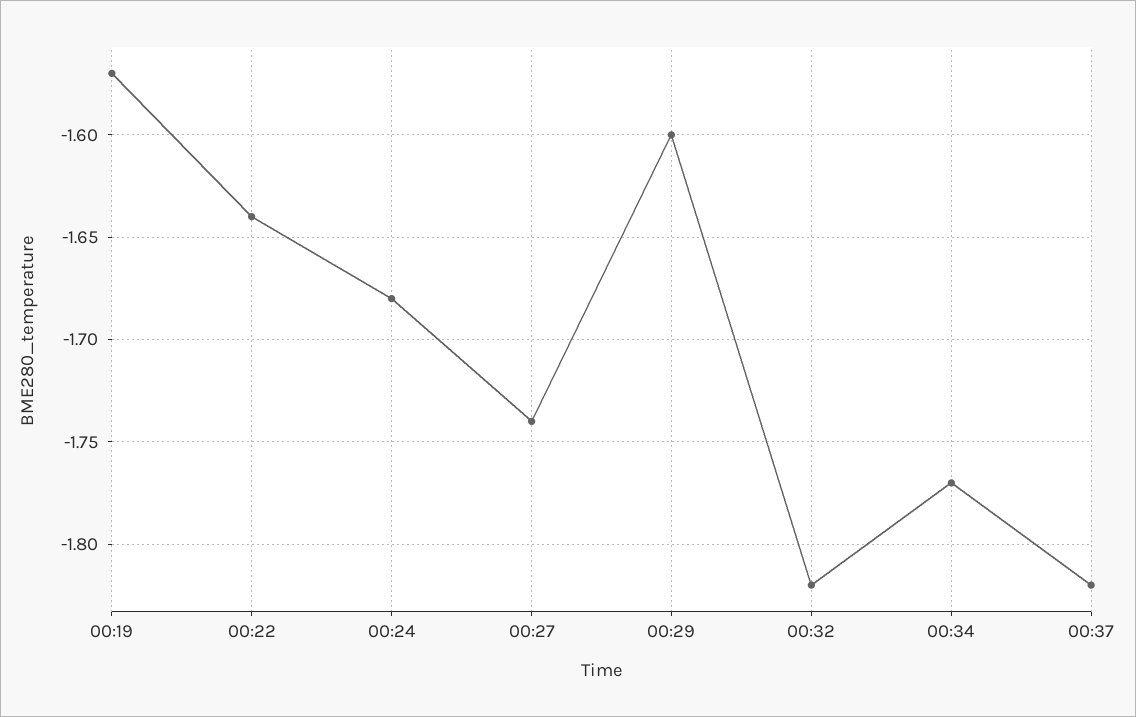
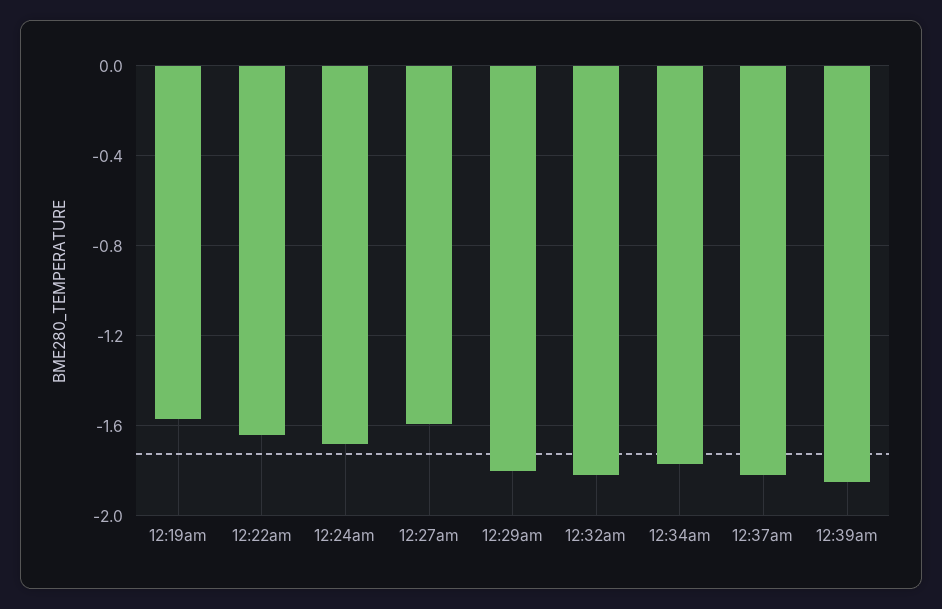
00:27: -1.74 -> -1.6
00:29: -1.6 -> -1.8
12:39am: none -> -1.85

